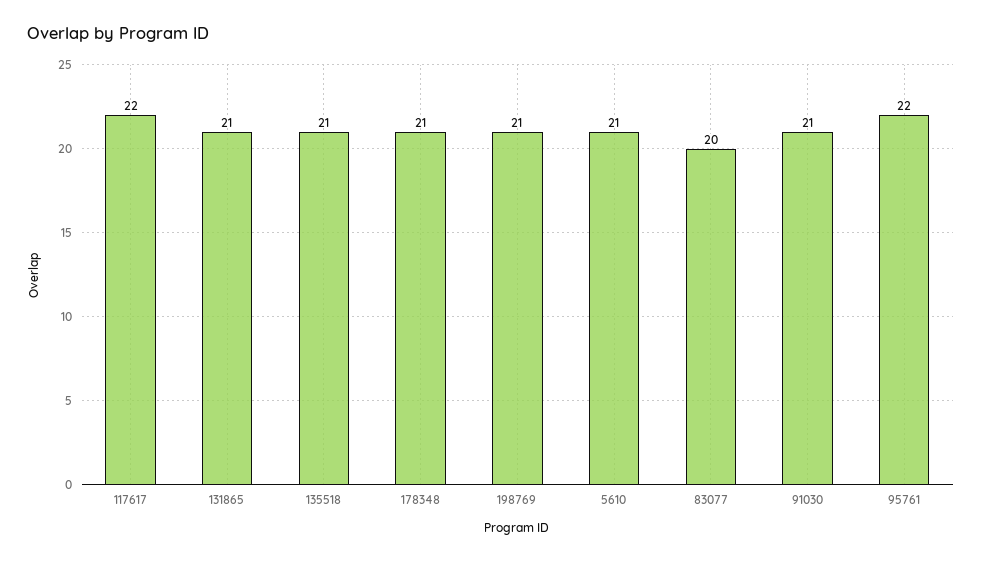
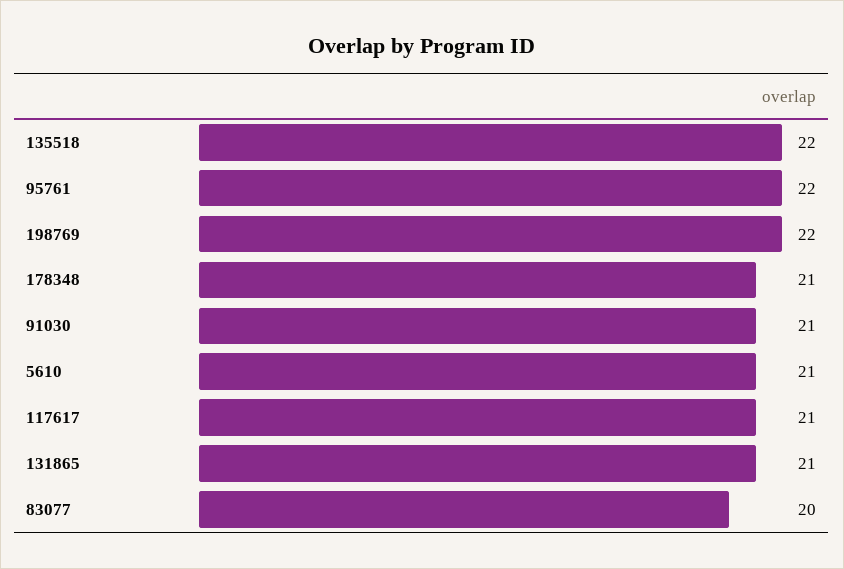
117617: 22 -> 21
135518: 21 -> 22
198769: 21 -> 22

